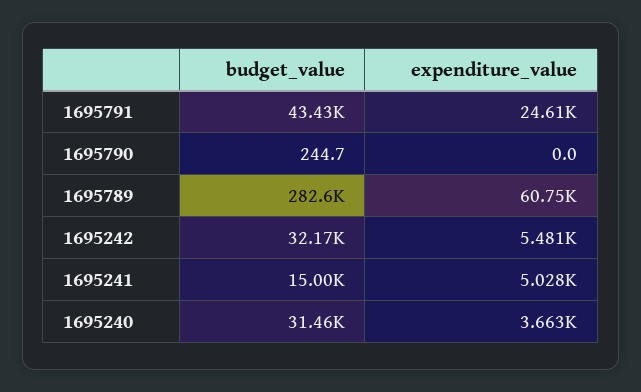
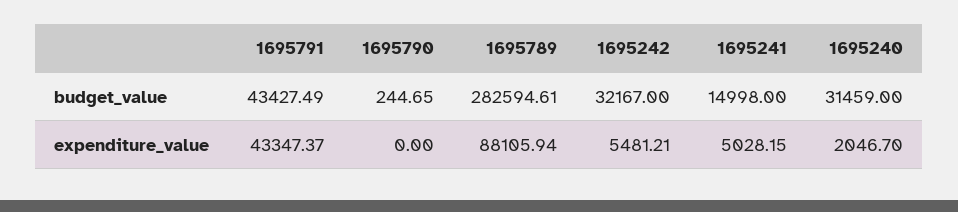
expenditure_value, 1695791: 24610 -> 43347.37
expenditure_value, 1695789: 60750 -> 88105.94
expenditure_value, 1695240: 3663 -> 2046.7

